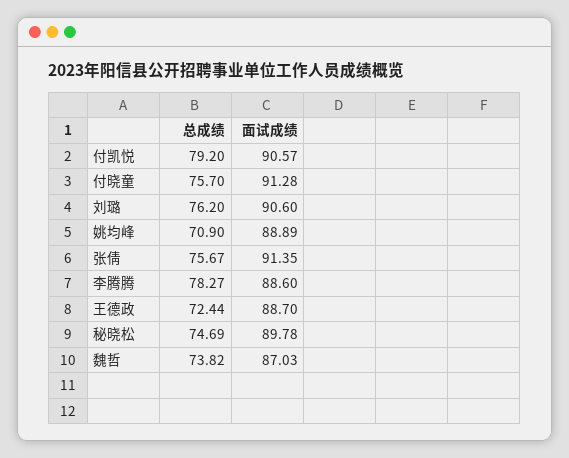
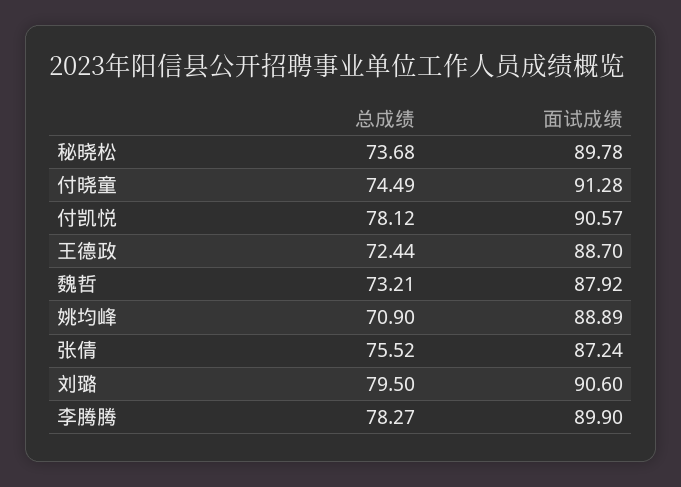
总成绩, 付凯悦: 79.2 -> 78.12
总成绩, 付晓童: 75.7 -> 74.49
总成绩, 刘璐: 76.2 -> 79.5
总成绩, 张倩: 75.67 -> 75.52
面试成绩, 张倩: 91.35 -> 87.24
面试成绩, 李腾腾: 88.6 -> 89.9
总成绩, 秘晓松: 74.69 -> 73.68
总成绩, 魏哲: 73.82 -> 73.21
面试成绩, 魏哲: 87.03 -> 87.92

